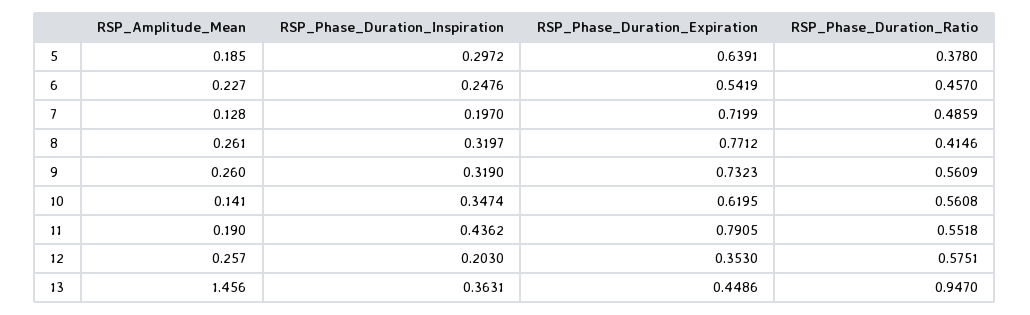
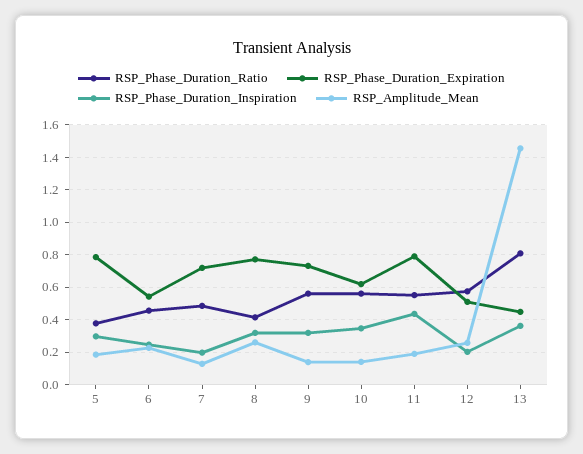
RSP_Phase_Duration_Expiration, 5: 0.6391 -> 0.8
RSP_Amplitude_Mean, 9: 0.26 -> 0.15
RSP_Phase_Duration_Expiration, 12: 0.353 -> 0.5
RSP_Phase_Duration_Ratio, 13: 0.947 -> 0.8

